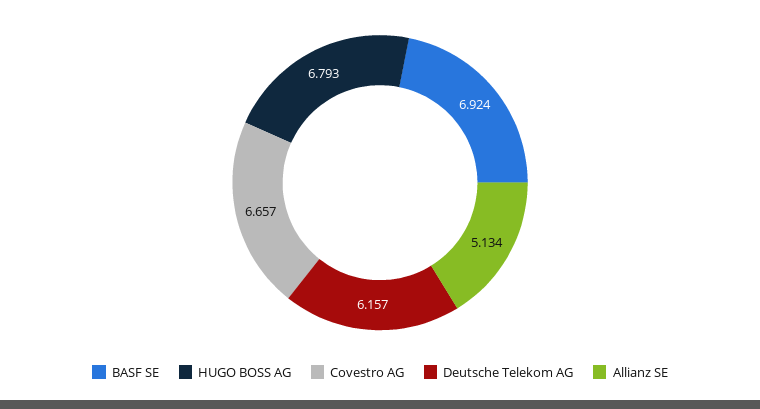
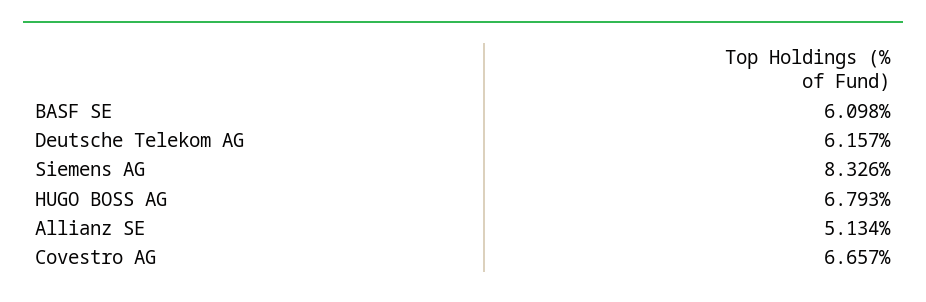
BASF SE: 6.924 -> 6.098
Siemens AG: none -> 8.326

